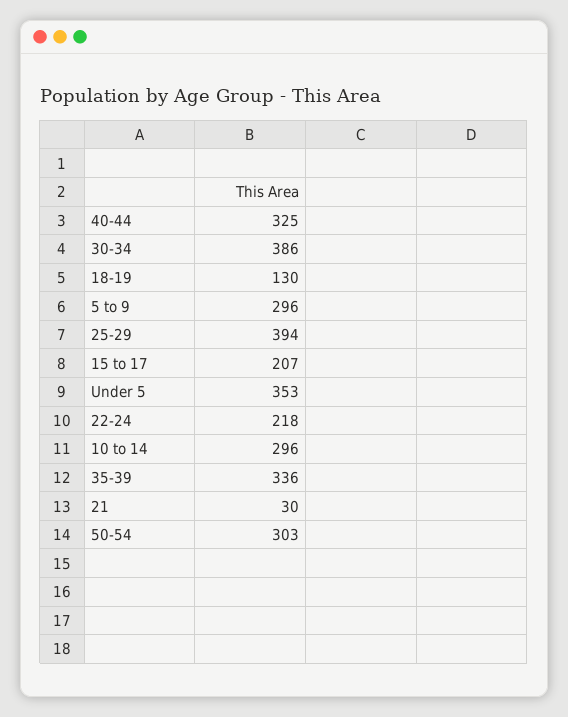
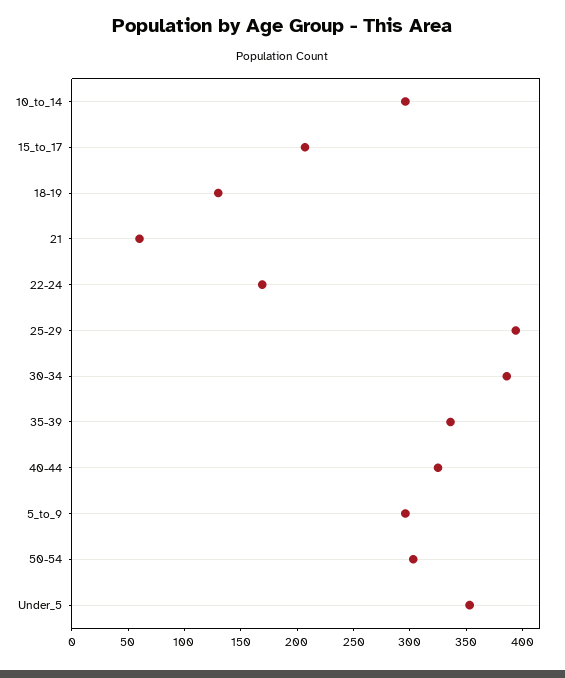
22-24: 218 -> 170
21: 30 -> 60

